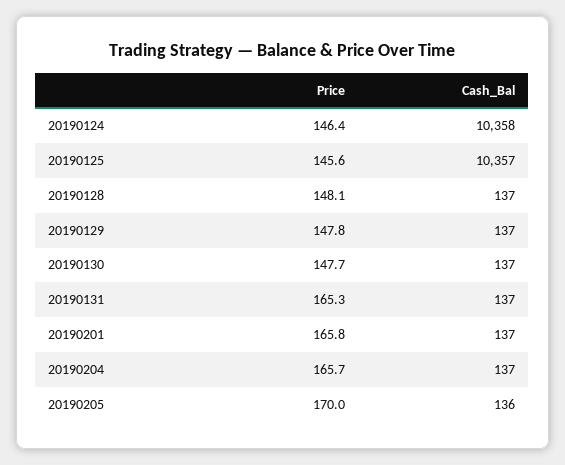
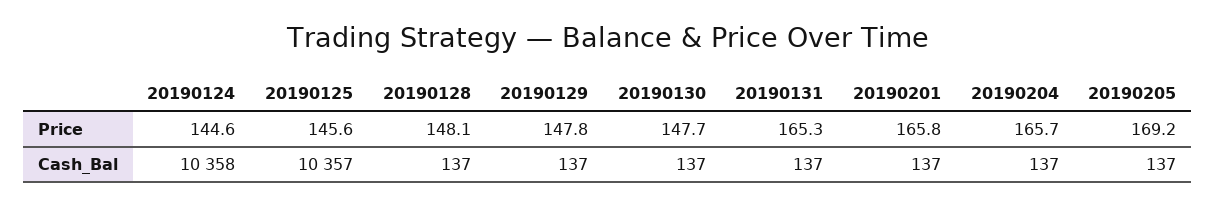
Price, 20190124: 146.4 -> 144.6
Price, 20190205: 170 -> 169.2
Cash_Bal, 20190205: 136 -> 137

